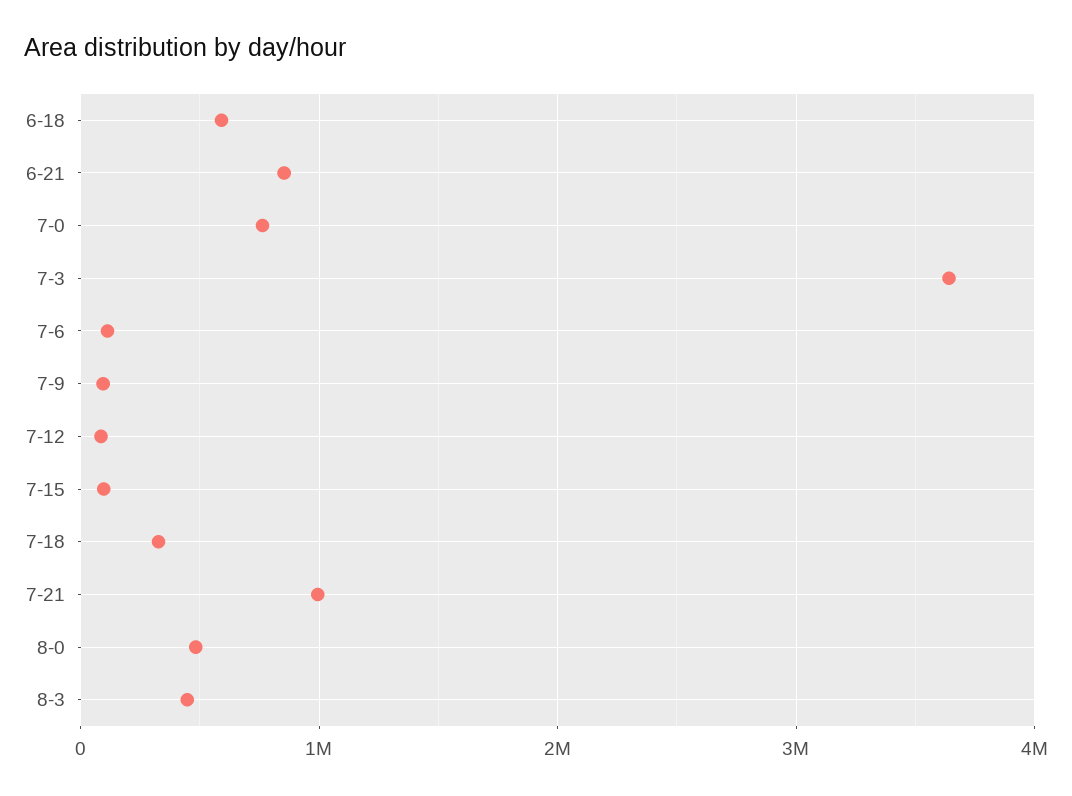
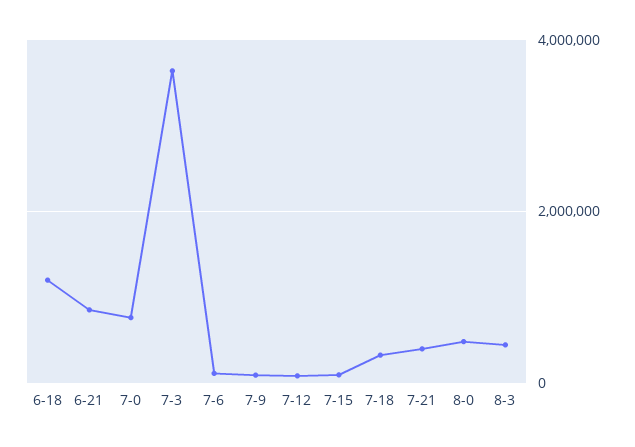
6-18: 600000 -> 1200000
7-21: 1000000 -> 400000

